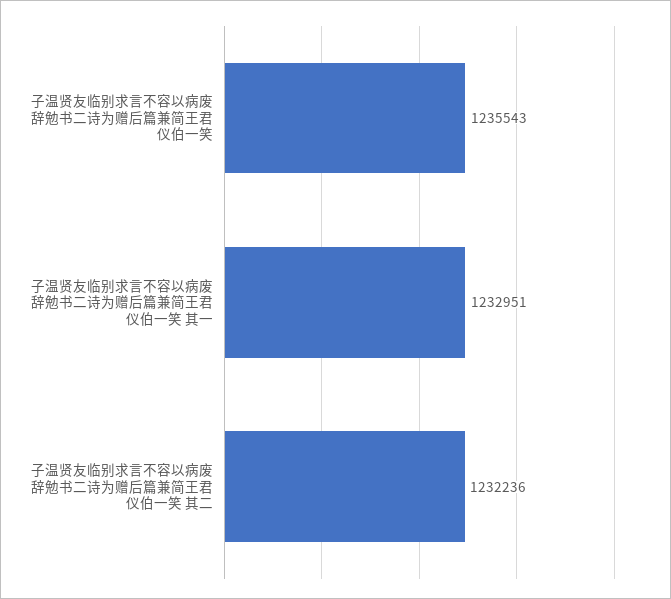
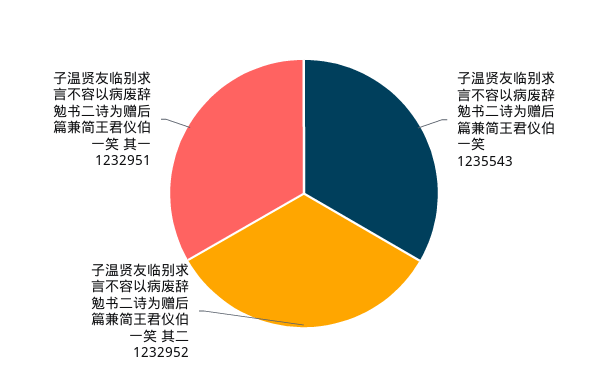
子温贤友临别求言不容以病废辞勉书二诗为赠后篇兼简王君仪伯一笑 其二: 1232236 -> 1232952

